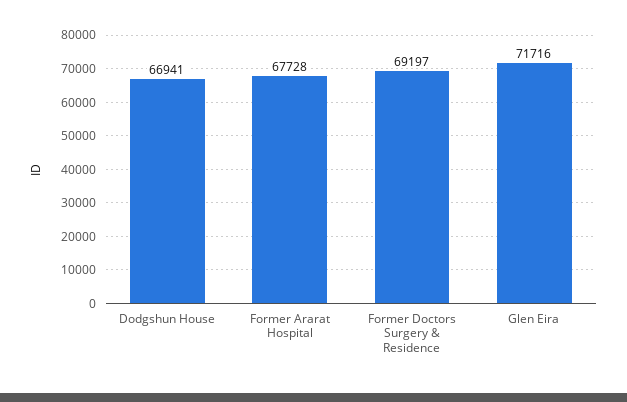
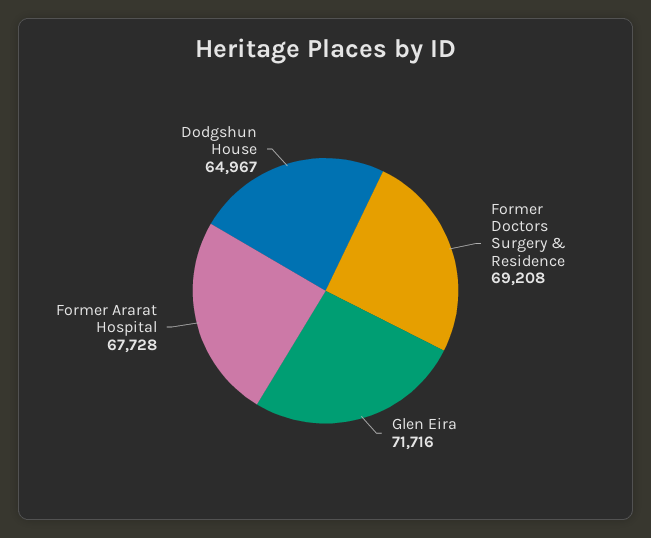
Dodgshun House: 66941 -> 64967
Former Doctors Surgery & Residence: 69197 -> 69208

